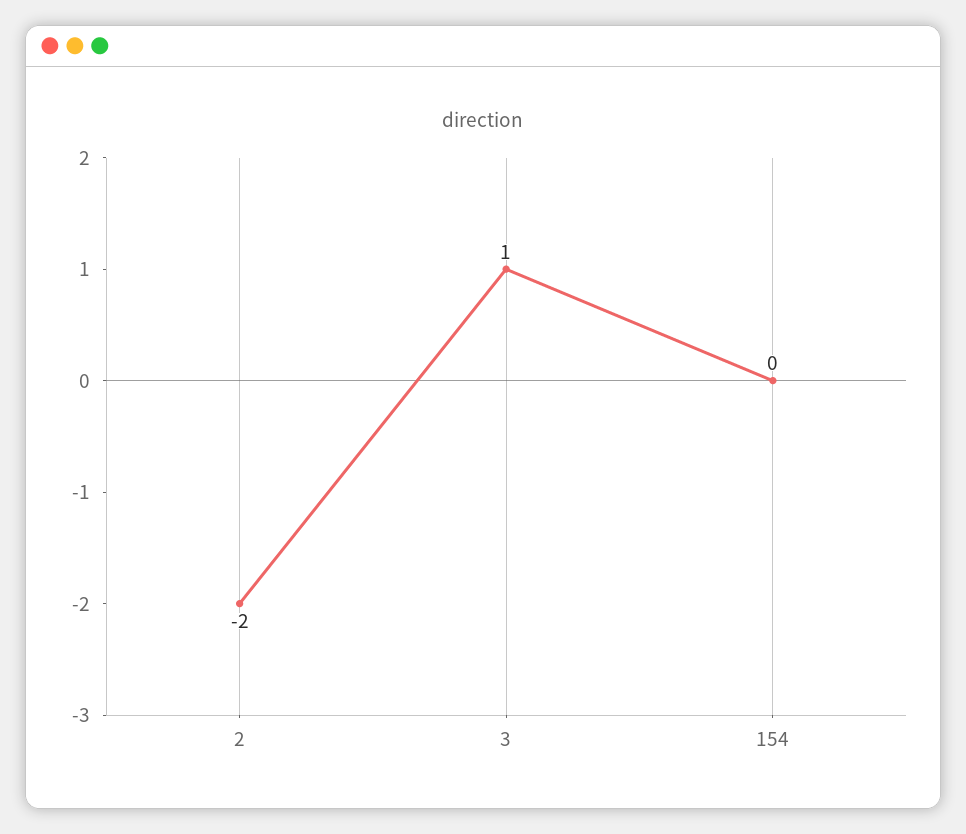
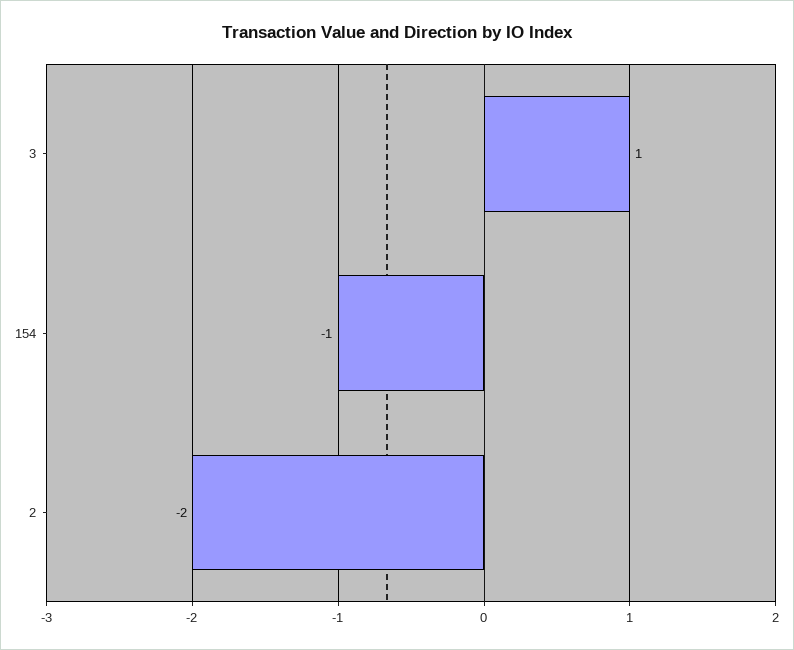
154: 0 -> -1

